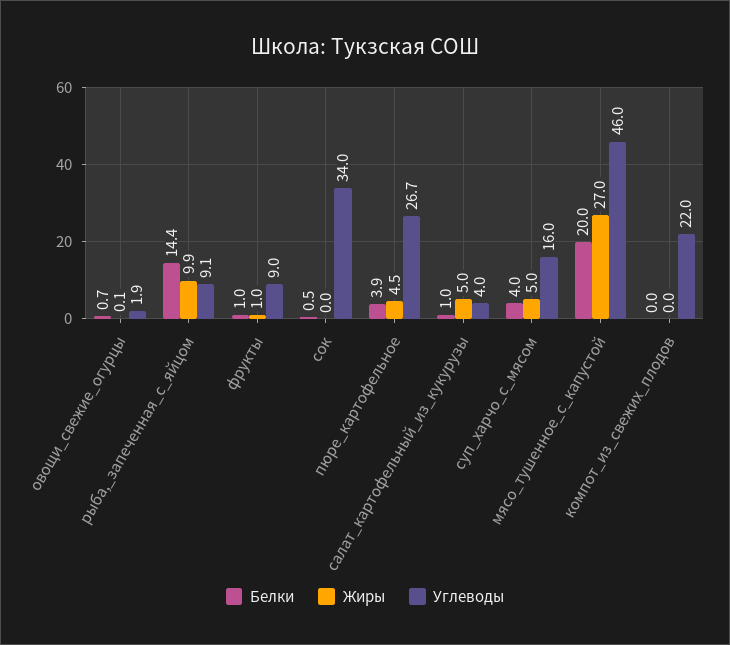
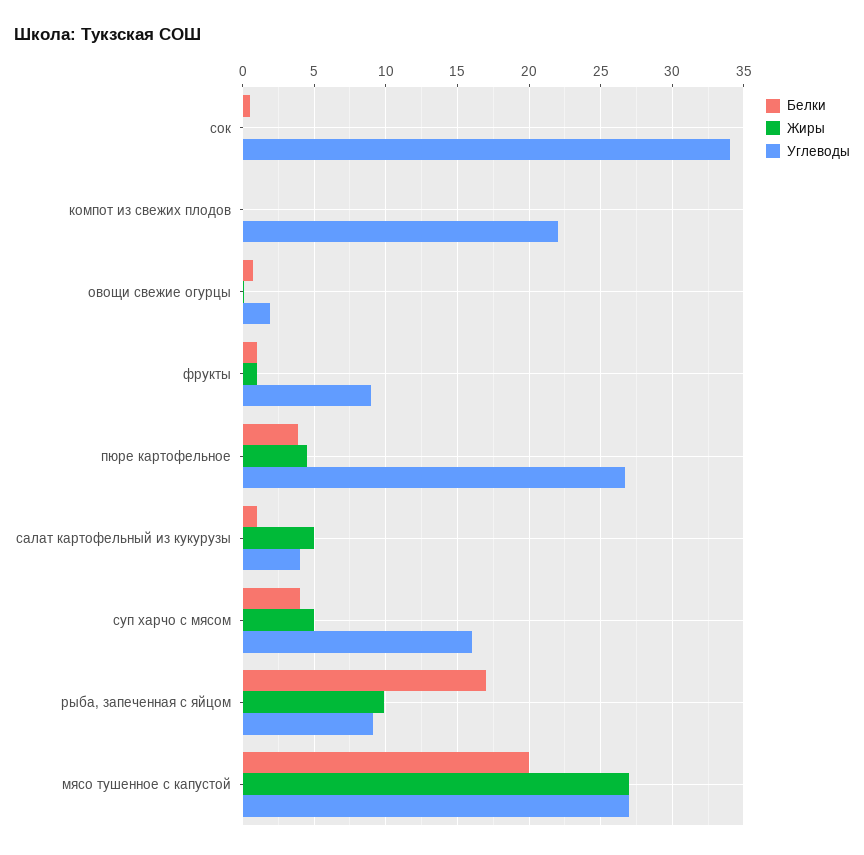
Белки, рыба,_запеченная_с_яйцом: 14.4 -> 17
Углеводы, мясо_тушенное_с_капустой: 46 -> 27

